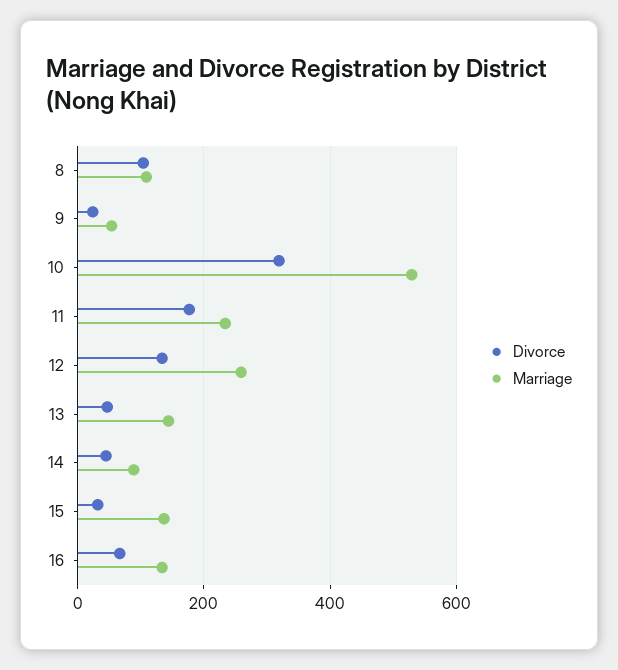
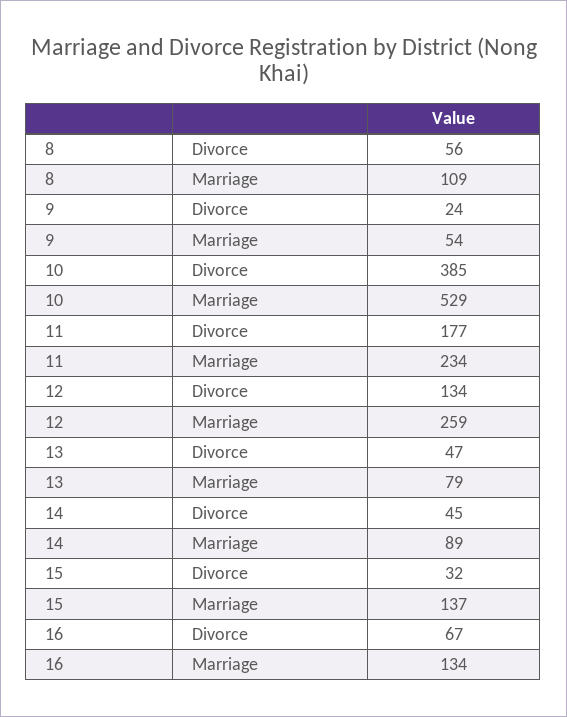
Divorce, 8: 100 -> 56
Divorce, 10: 320 -> 385
Marriage, 13: 140 -> 79

